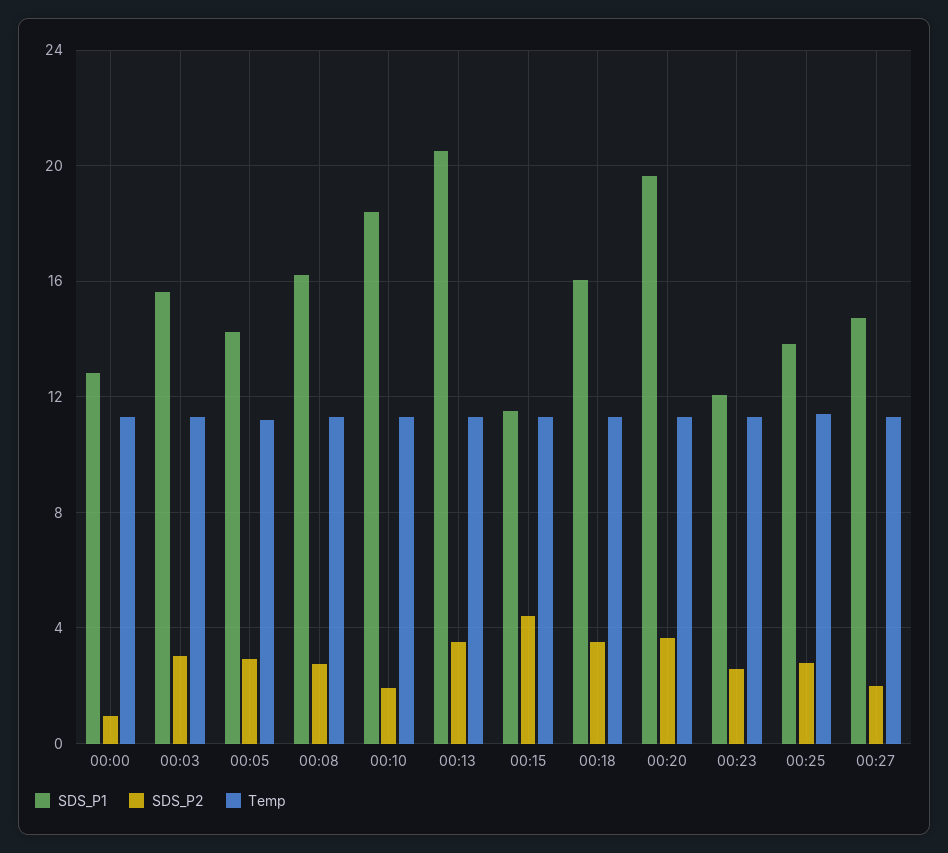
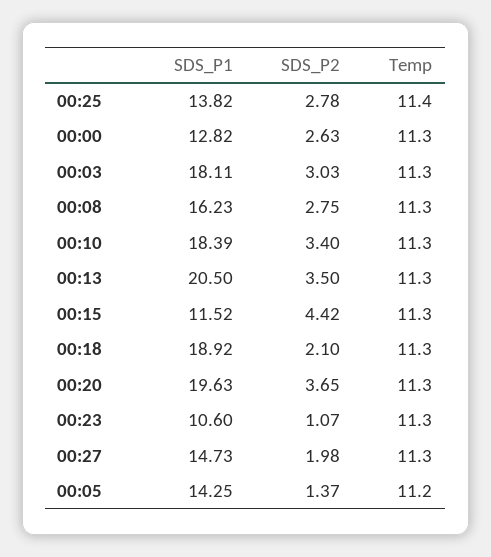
SDS_P2, 00:00: 1 -> 2.63
SDS_P1, 00:03: 15.5 -> 18.11
SDS_P2, 00:05: 3 -> 1.37
SDS_P2, 00:10: 2 -> 3.4
SDS_P1, 00:18: 16 -> 18.92
SDS_P2, 00:18: 3.5 -> 2.1
SDS_P1, 00:23: 12 -> 10.6
SDS_P2, 00:23: 2.5 -> 1.07

